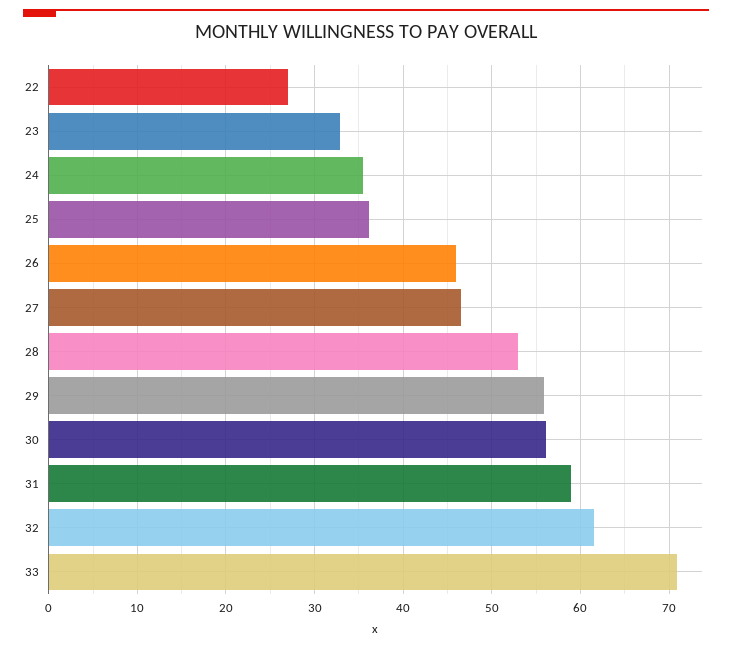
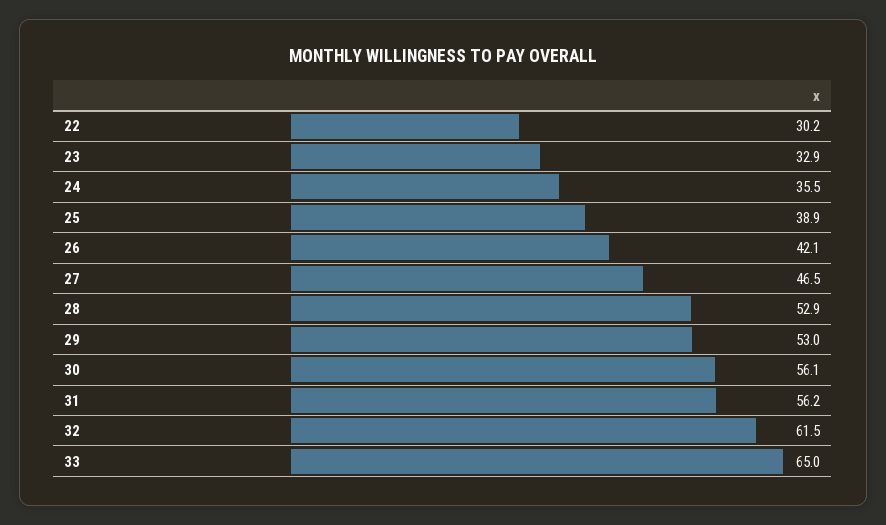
22: 27 -> 30.2
25: 36 -> 38.9
26: 46 -> 42.1
29: 56 -> 53
31: 59 -> 56.2
33: 71 -> 65

